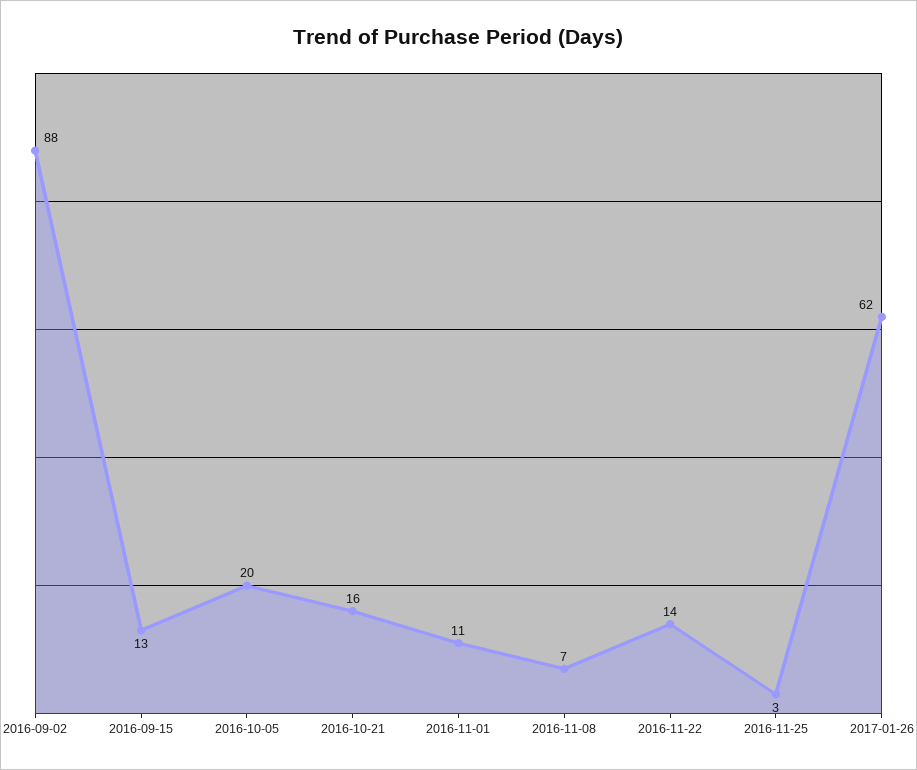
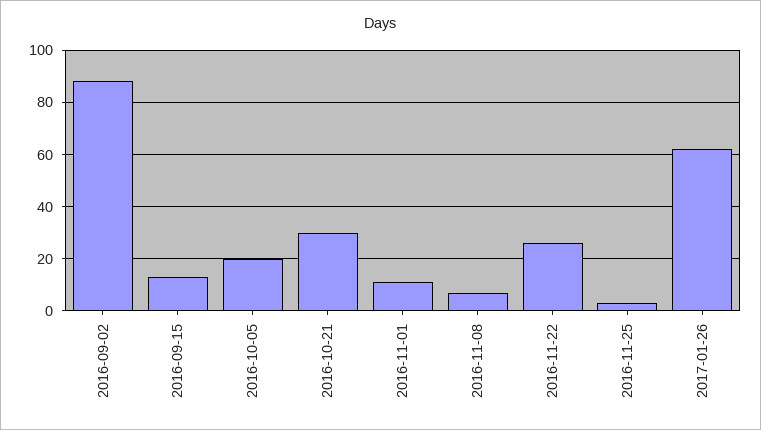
2016-10-21: 16 -> 30
2016-11-22: 14 -> 25

